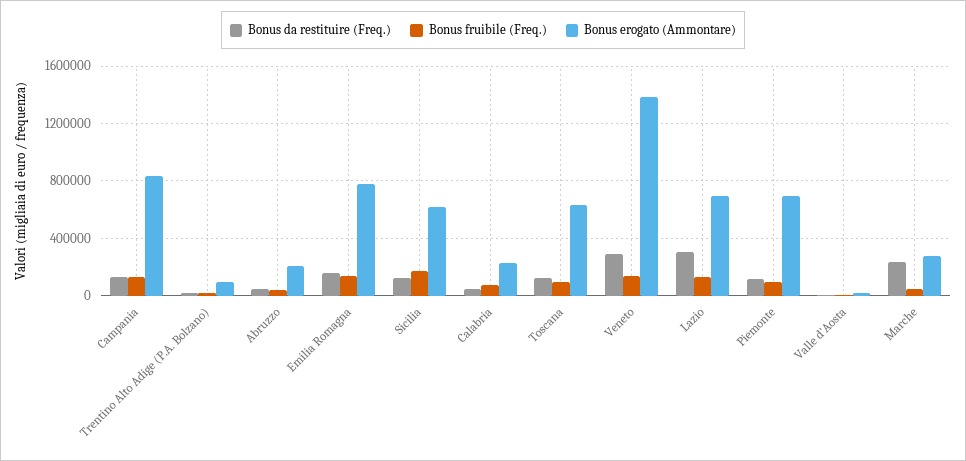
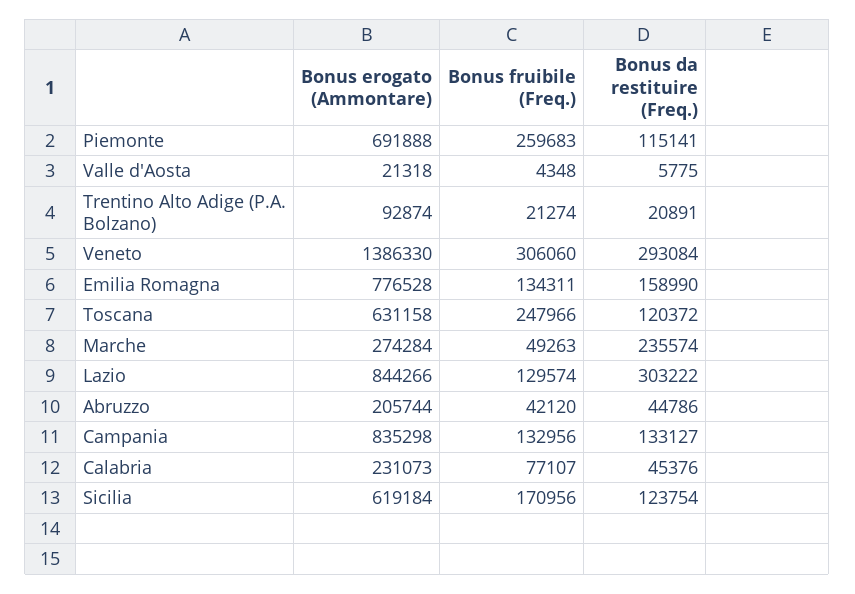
Bonus fruibile (Freq.), Toscana: 100000 -> 247966
Bonus fruibile (Freq.), Veneto: 150000 -> 306060
Bonus erogato (Ammontare), Lazio: 700000 -> 844266
Bonus fruibile (Freq.), Piemonte: 100000 -> 259683

